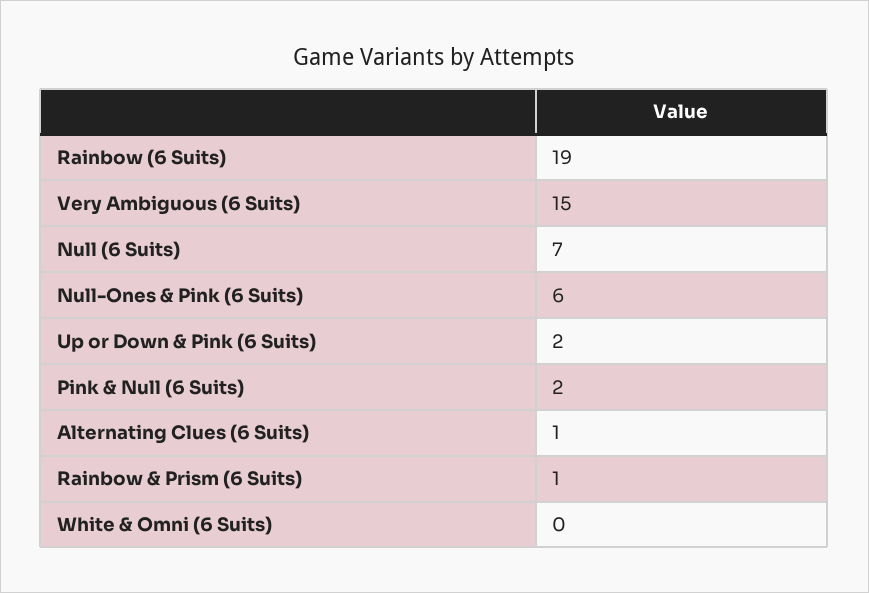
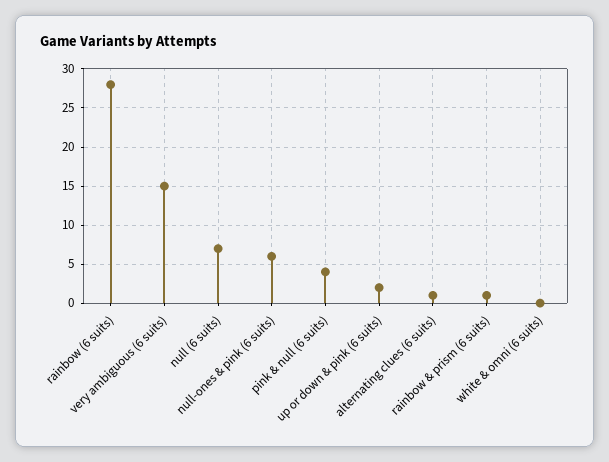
Rainbow (6 Suits): 19 -> 28
Pink & Null (6 Suits): 2 -> 4

